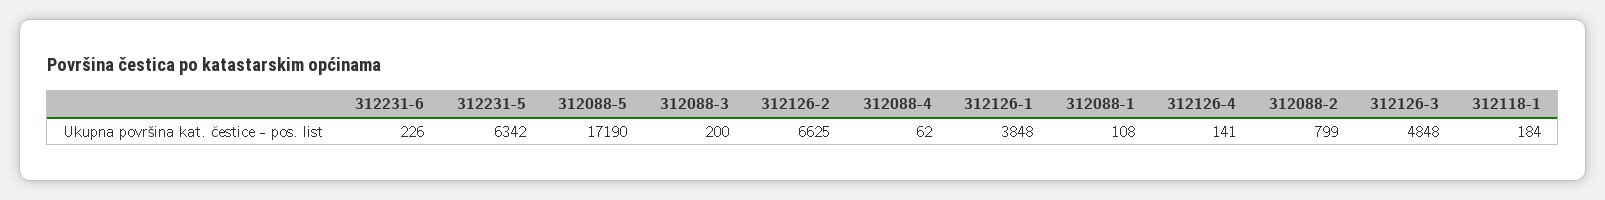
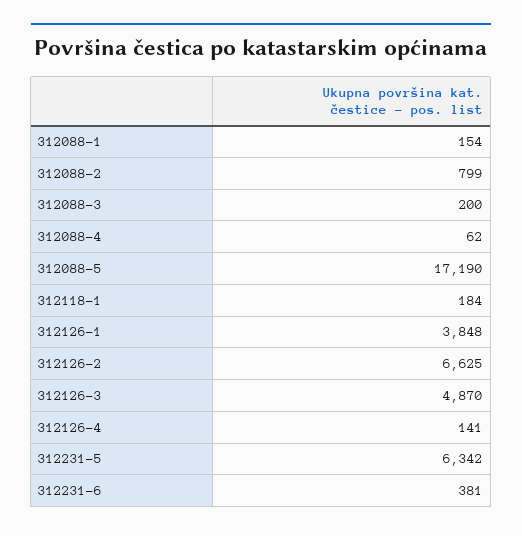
312231-6: 226 -> 381
312088-1: 108 -> 154
312126-3: 4848 -> 4870

